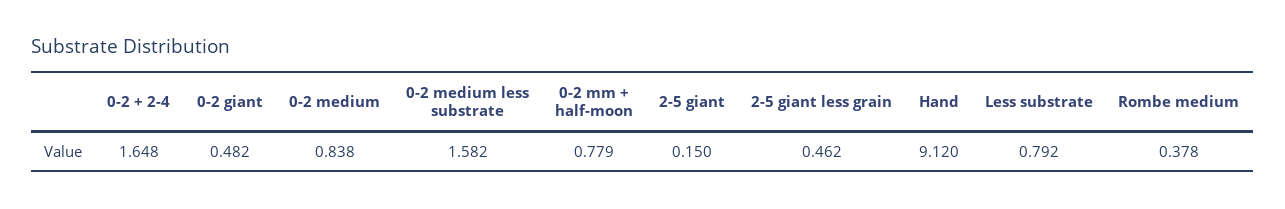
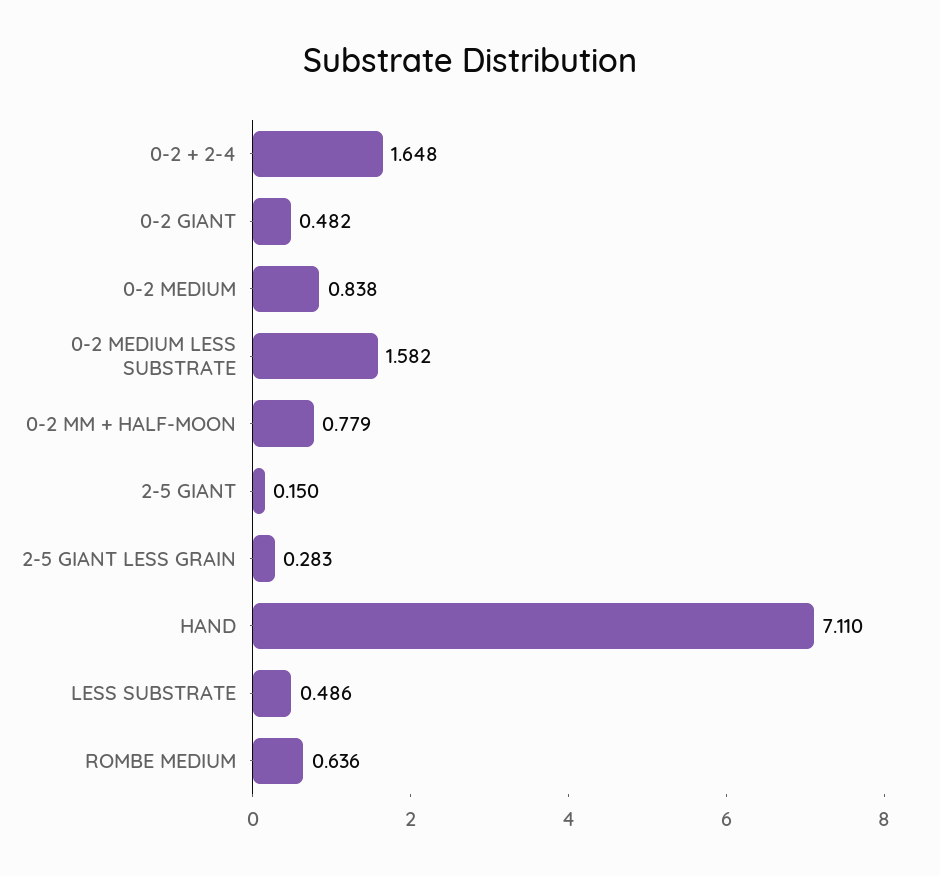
2-5 giant less grain: 0.462 -> 0.283
Hand: 9.12 -> 7.11
Less substrate: 0.792 -> 0.486
Rombe medium: 0.378 -> 0.636

